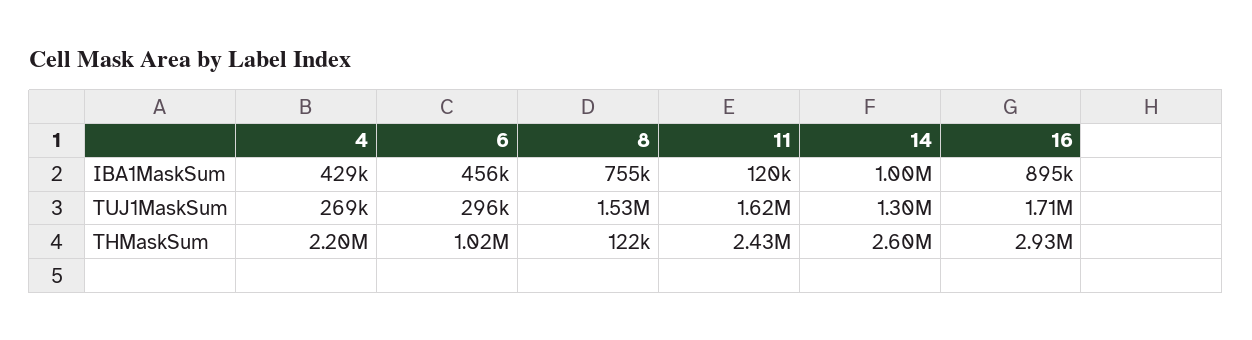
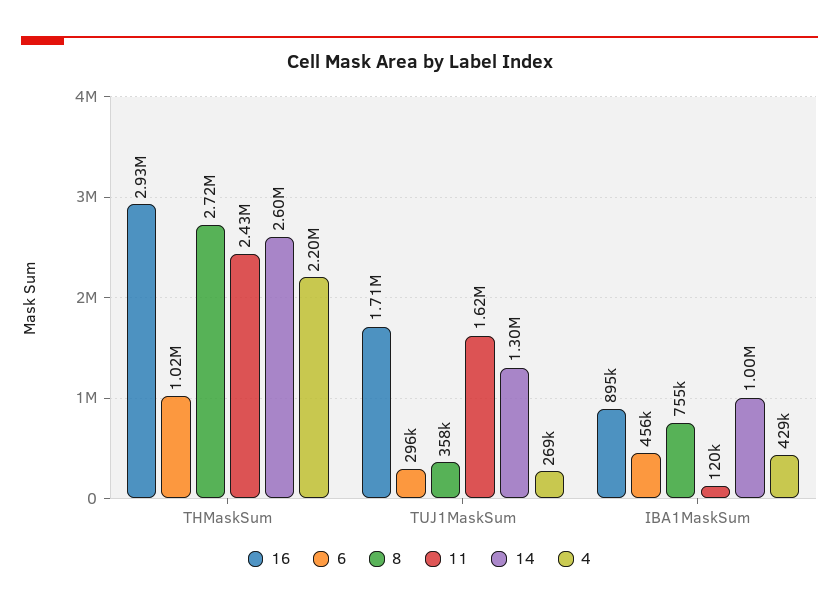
8, TUJ1MaskSum: 1530000 -> 358000
8, THMaskSum: 122000 -> 2720000

